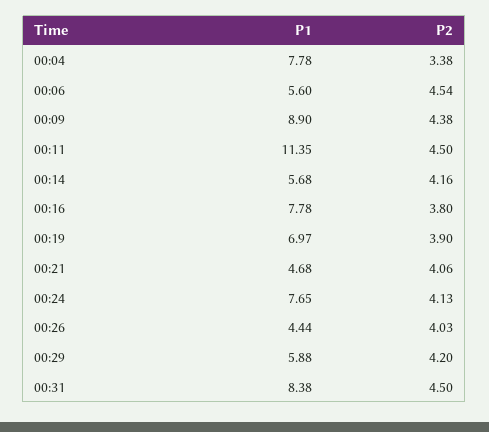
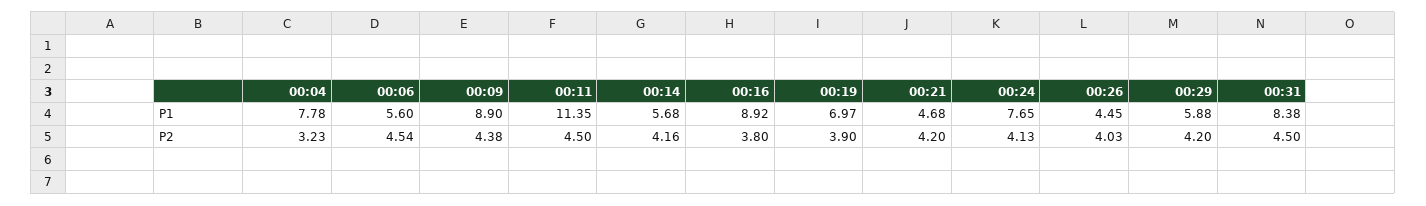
P2, 00:04: 3.38 -> 3.23
P1, 00:16: 7.78 -> 8.92
P2, 00:21: 4.06 -> 4.2
P1, 00:26: 4.44 -> 4.45

